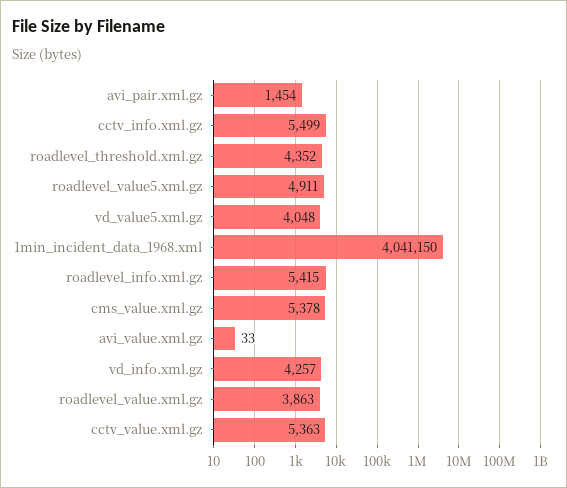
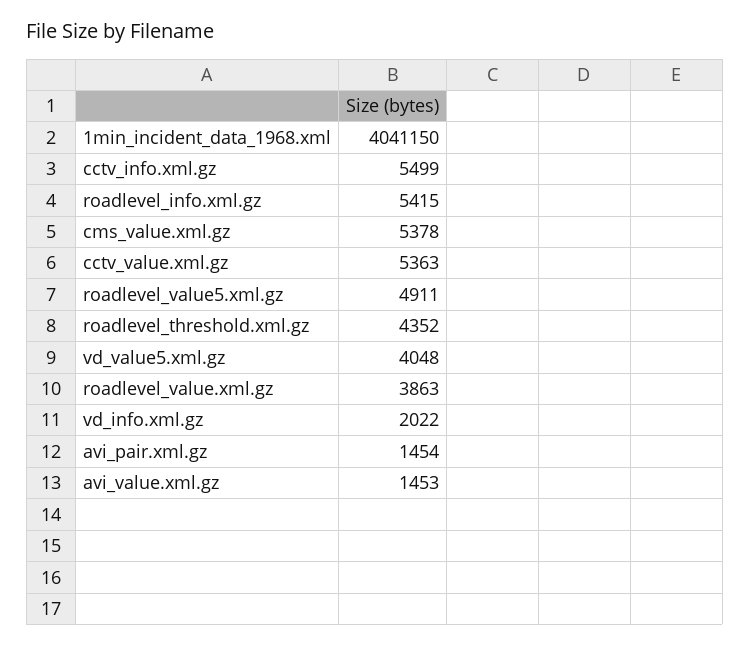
avi_value.xml.gz: 33 -> 1453
vd_info.xml.gz: 4257 -> 2022

